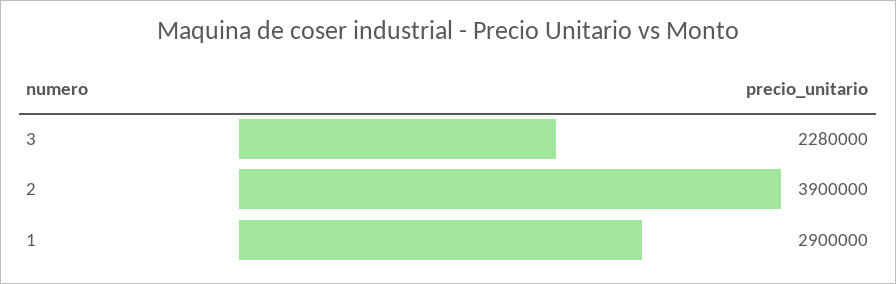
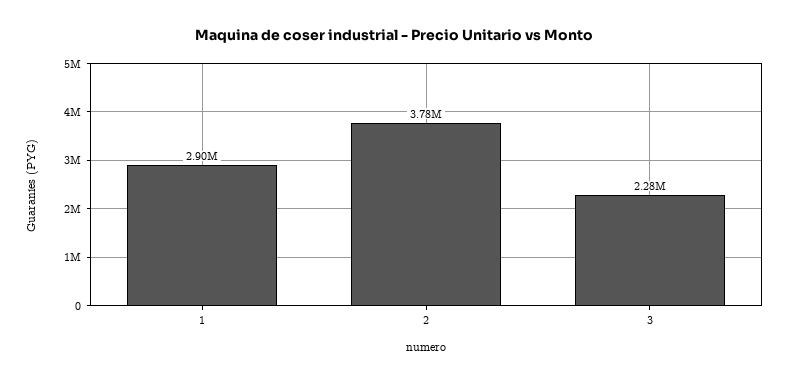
2: 3900000 -> 3780000

